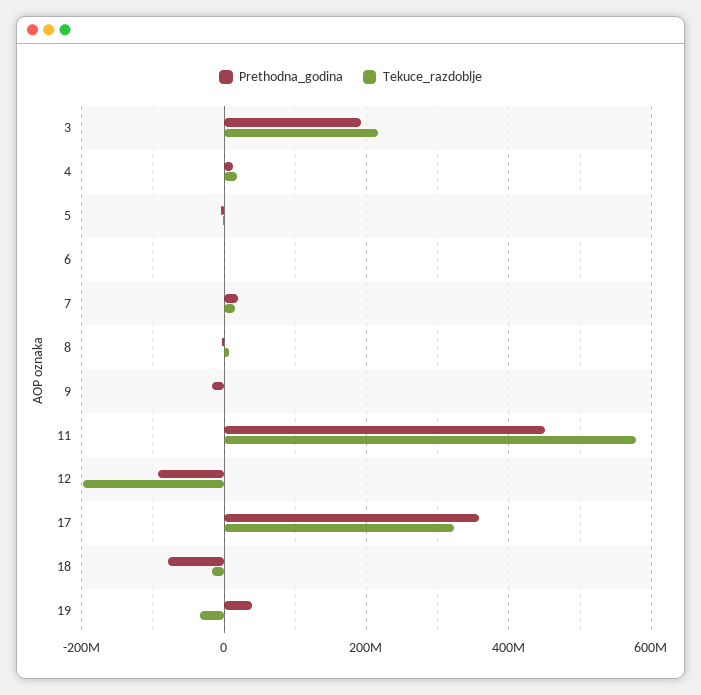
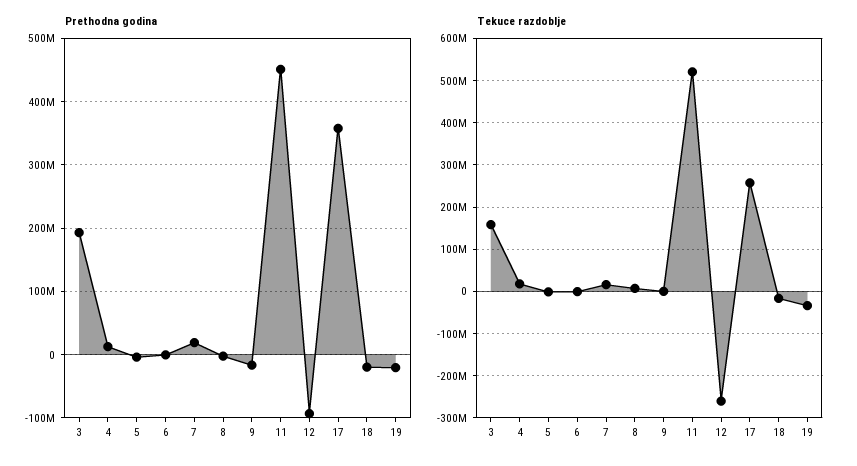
Tekuce_razdoblje, 3: 220000000 -> 160000000
Tekuce_razdoblje, 11: 580000000 -> 520000000
Tekuce_razdoblje, 12: -200000000 -> -260000000
Tekuce_razdoblje, 17: 320000000 -> 260000000
Prethodna_godina, 18: -80000000 -> -20000000
Prethodna_godina, 19: 40000000 -> -20000000

